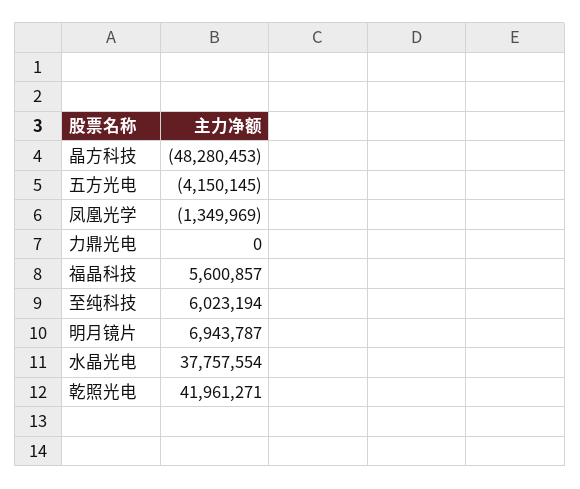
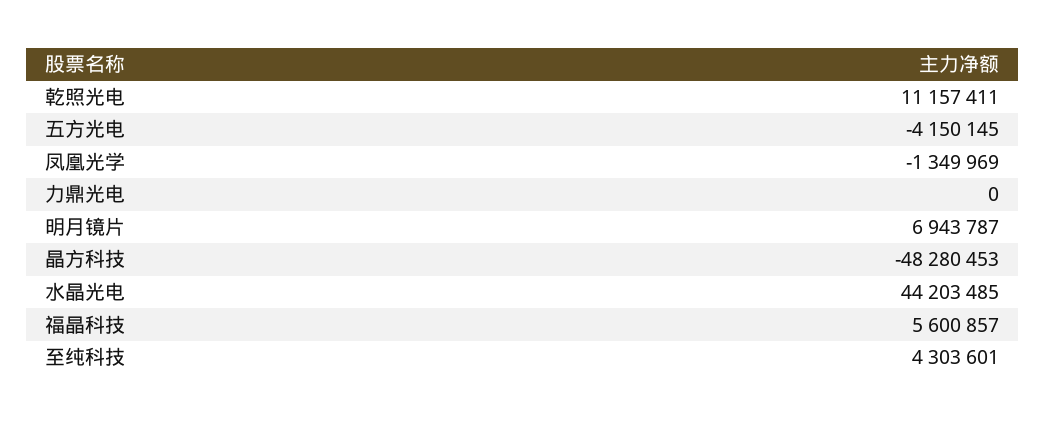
至纯科技: 6023194 -> 4303601
水晶光电: 37757554 -> 44203485
乾照光电: 41961271 -> 11157411

